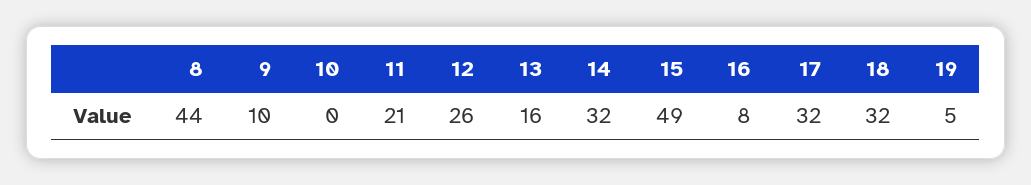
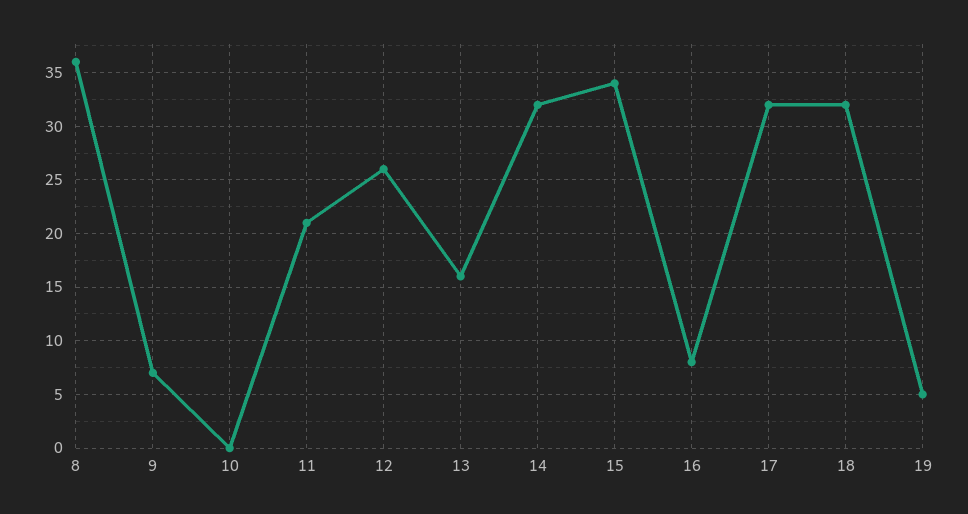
8: 44 -> 36
9: 10 -> 7
15: 49 -> 34

